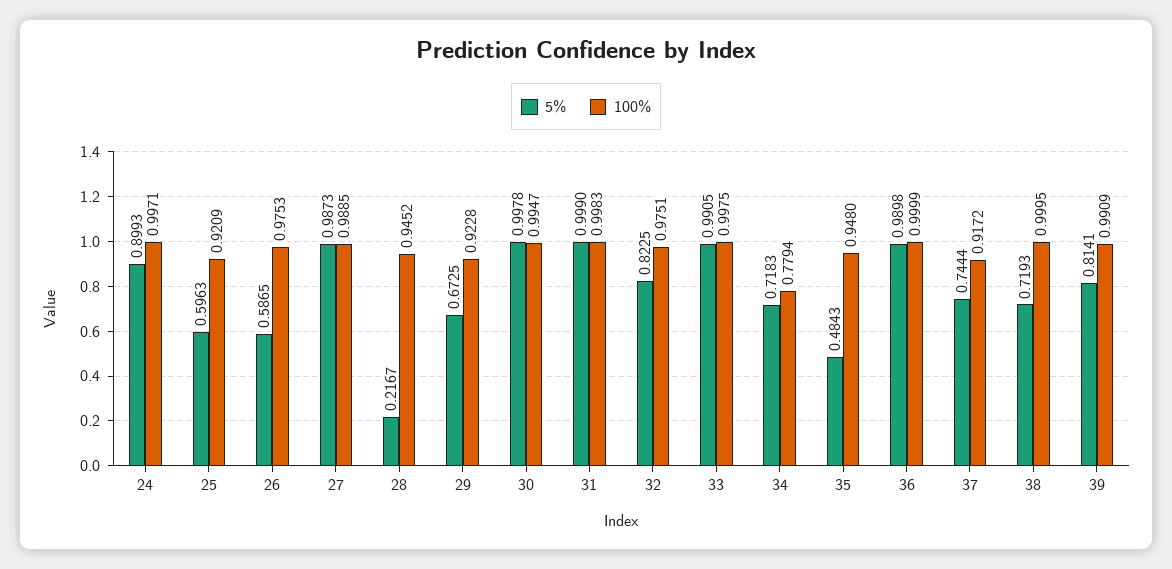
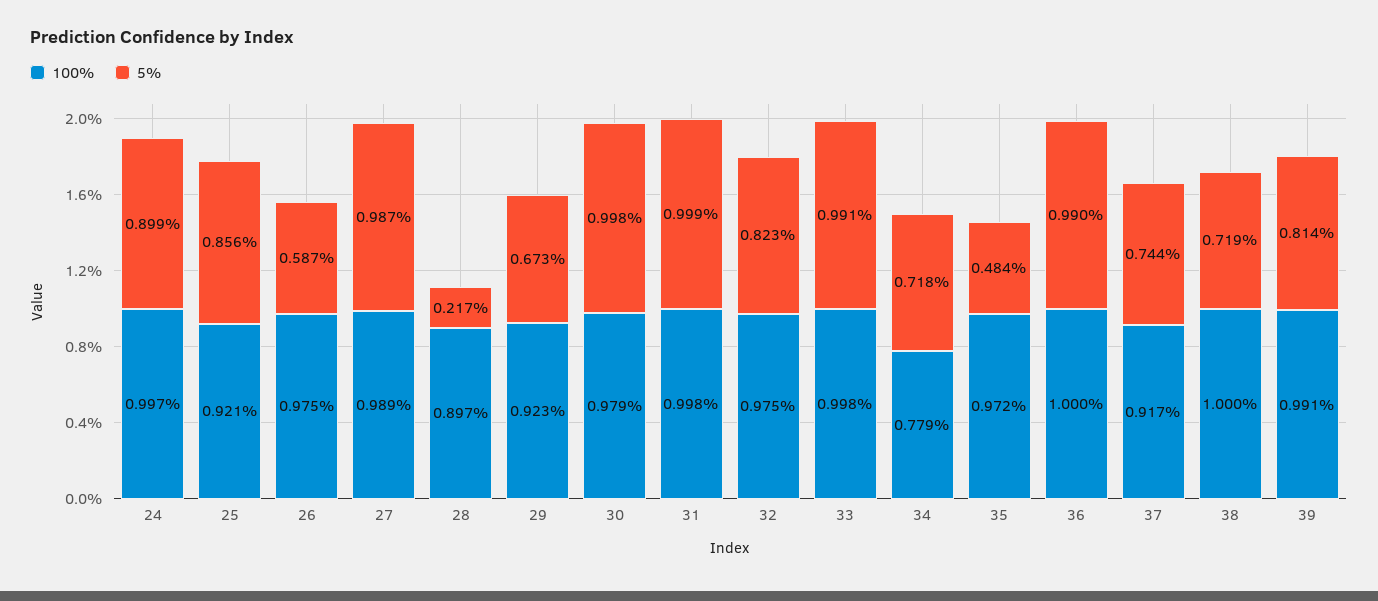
5%, 25: 0.5963 -> 0.856
100%, 28: 0.9452 -> 0.897
100%, 30: 0.9947 -> 0.979
100%, 35: 0.948 -> 0.972

